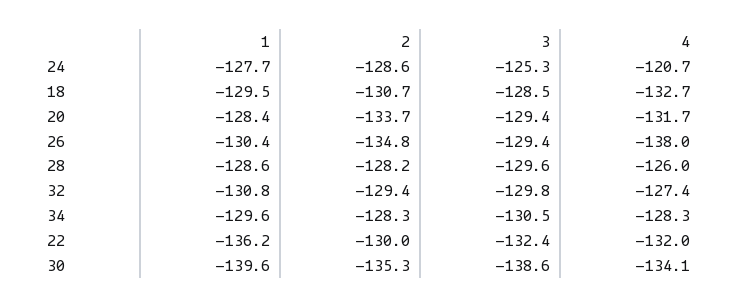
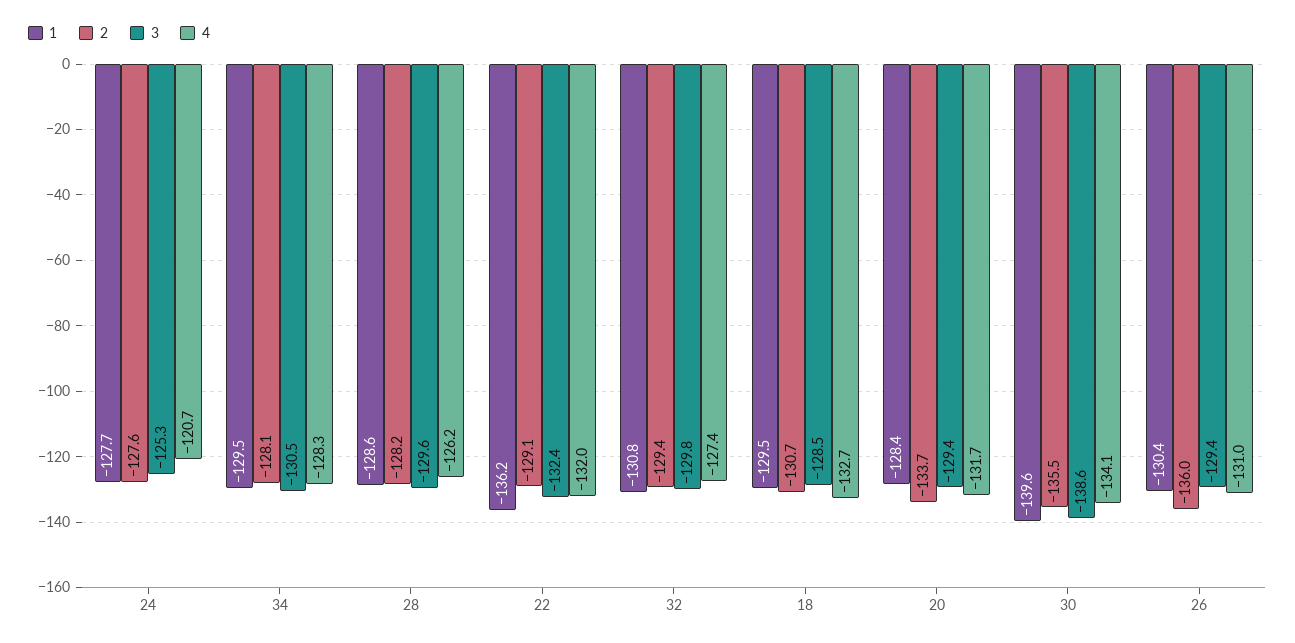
2, 24: -128.6 -> -127.6
2, 26: -134.8 -> -136
4, 26: -138 -> -131
4, 28: -126 -> -126.2
1, 34: -129.6 -> -129.5
2, 34: -128.3 -> -128.1
2, 22: -130 -> -129.1
2, 30: -135.3 -> -135.5

